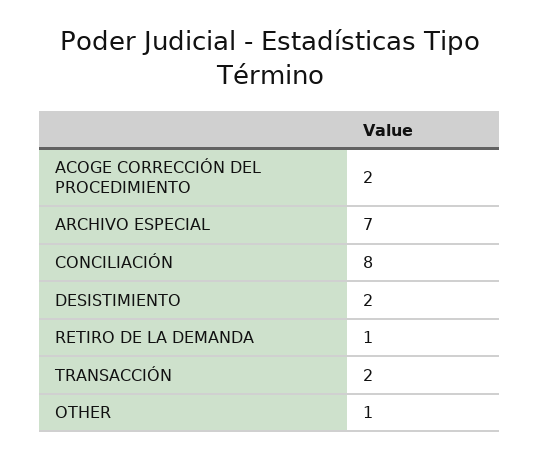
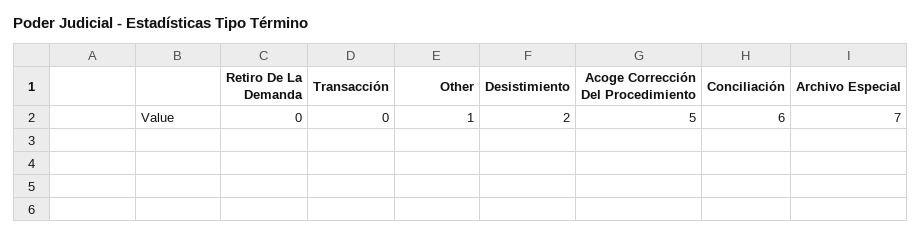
ACOGE CORRECCIÓN DEL PROCEDIMIENTO: 2 -> 5
CONCILIACIÓN: 8 -> 6
RETIRO DE LA DEMANDA: 1 -> 0
TRANSACCIÓN: 2 -> 0

